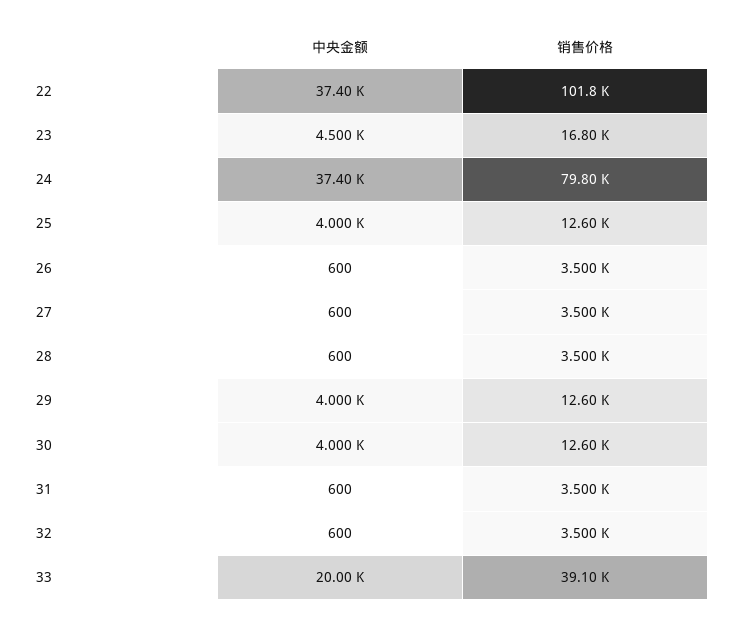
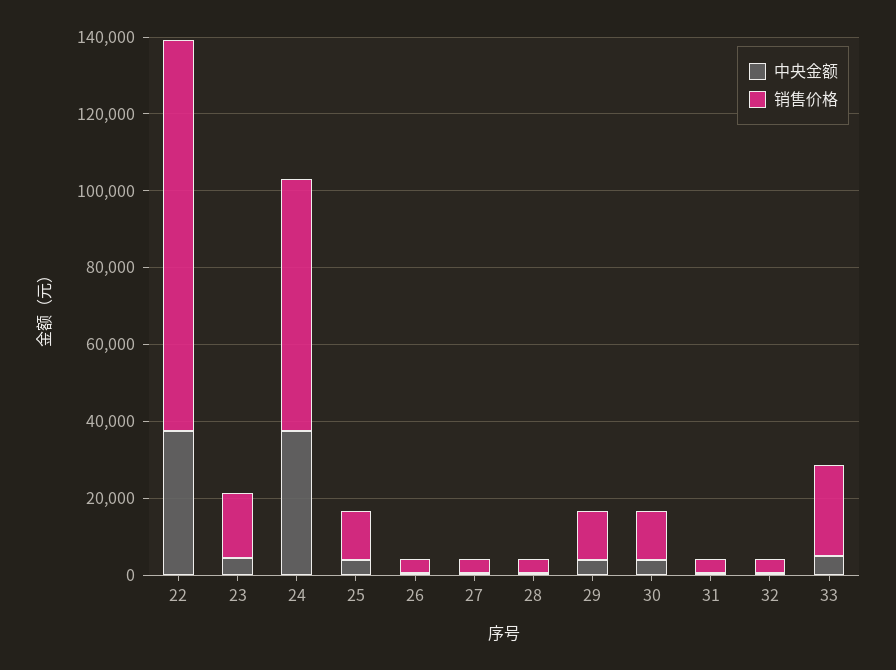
销售价格, 24: 79800 -> 65000
中央金额, 33: 20000 -> 5000
销售价格, 33: 39100 -> 25000

